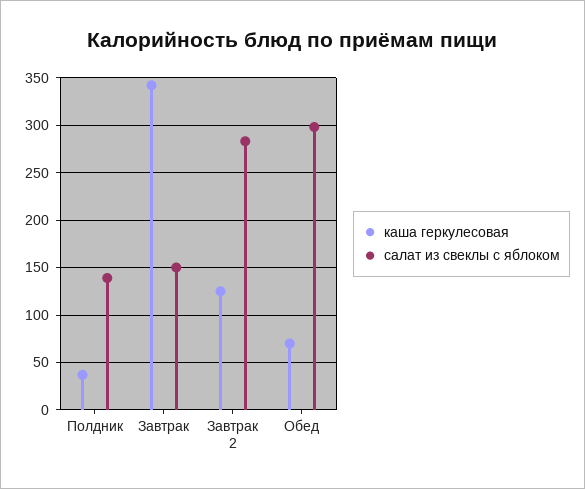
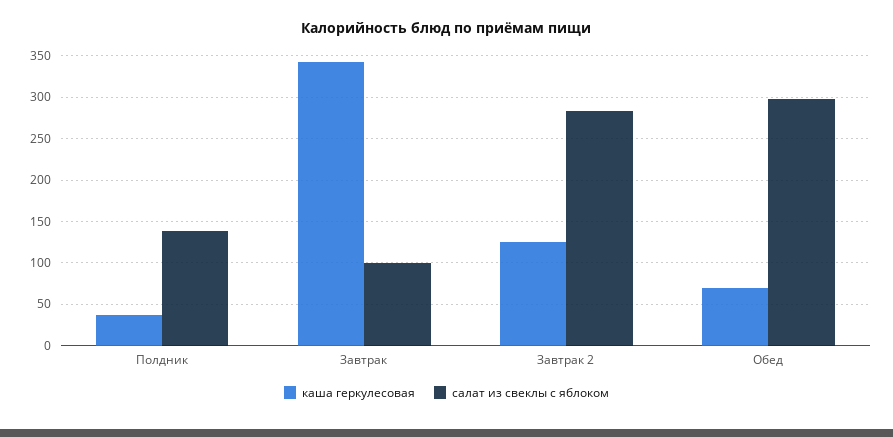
салат из свеклы с яблоком, Завтрак: 150 -> 100

